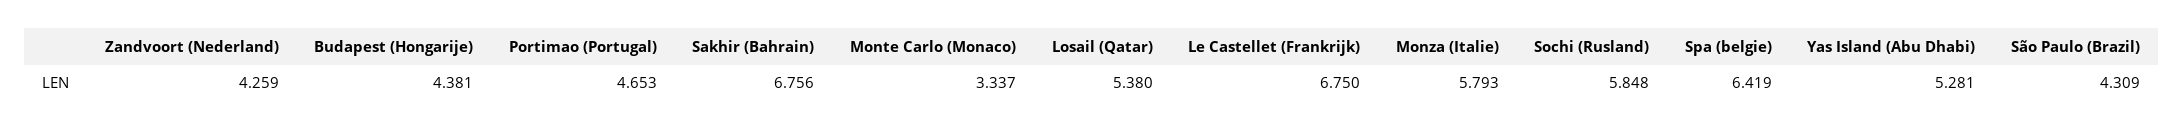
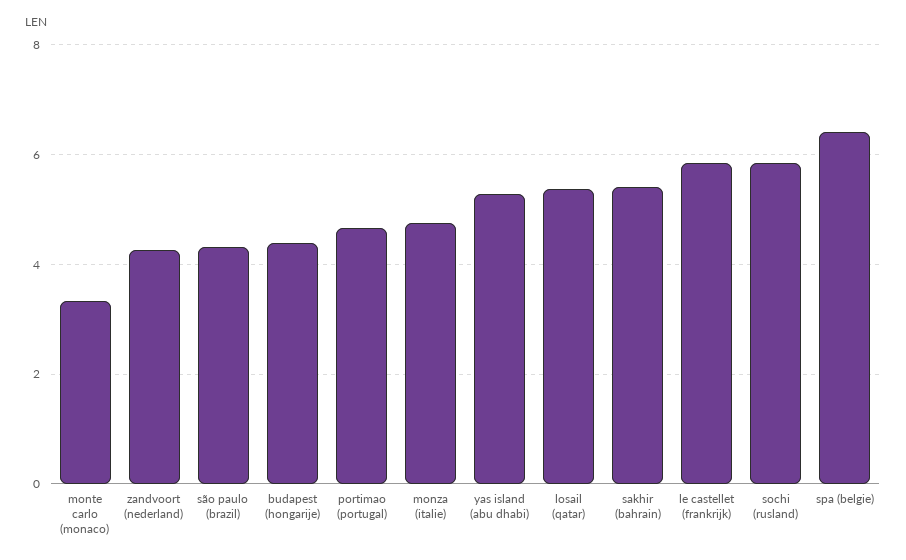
Sakhir (Bahrain): 6.756 -> 5.4
Le Castellet (Frankrijk): 6.75 -> 5.8
Monza (Italie): 5.793 -> 4.8

